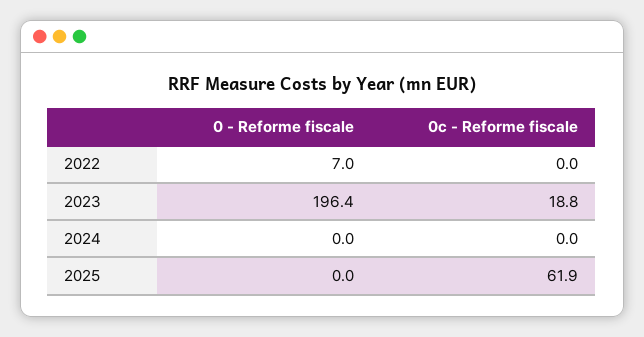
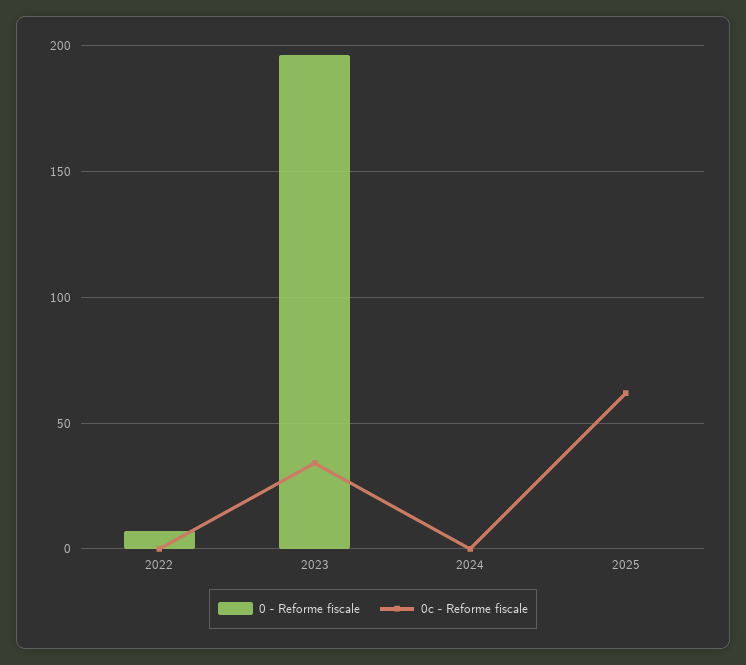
0c - Reforme fiscale, 2023: 18.8 -> 35

